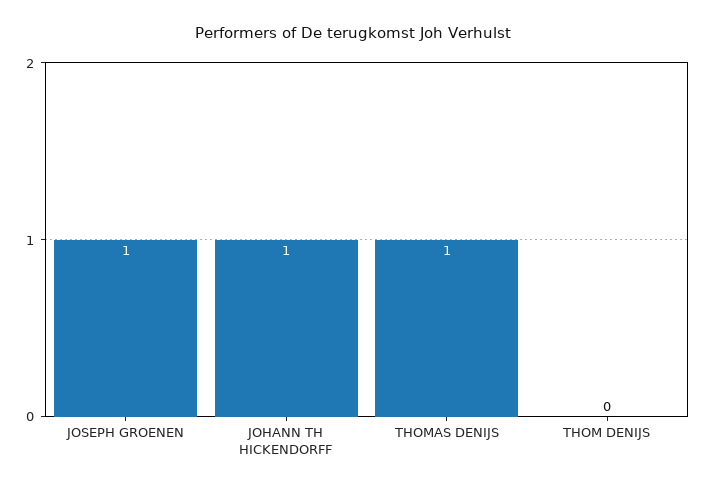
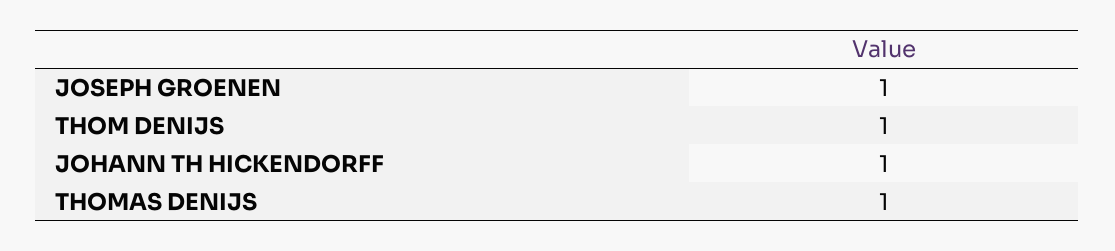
THOM DENIJS: 0 -> 1

